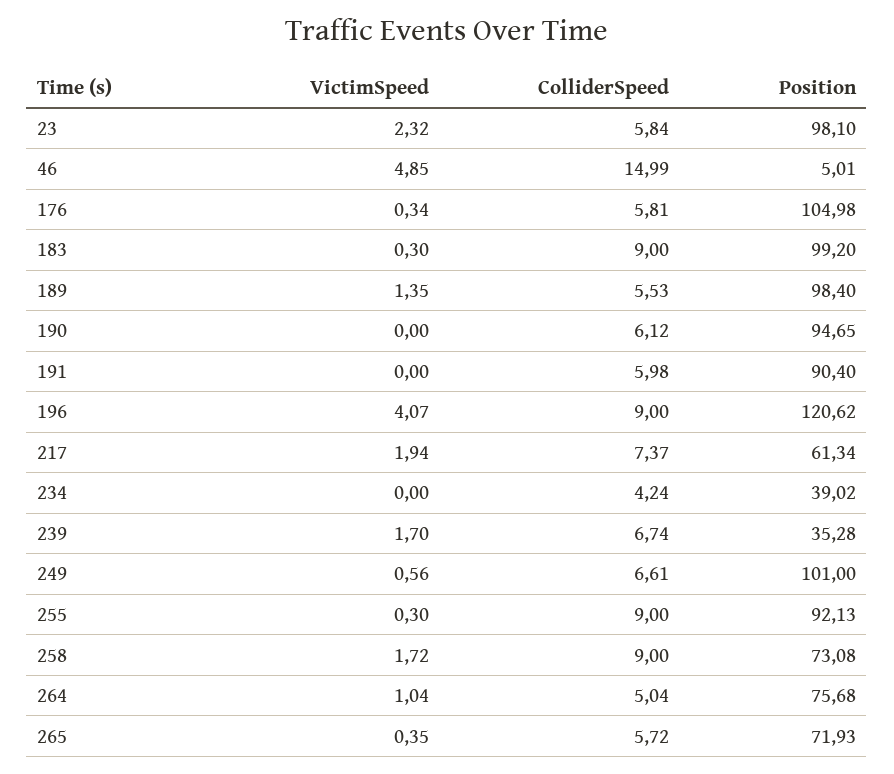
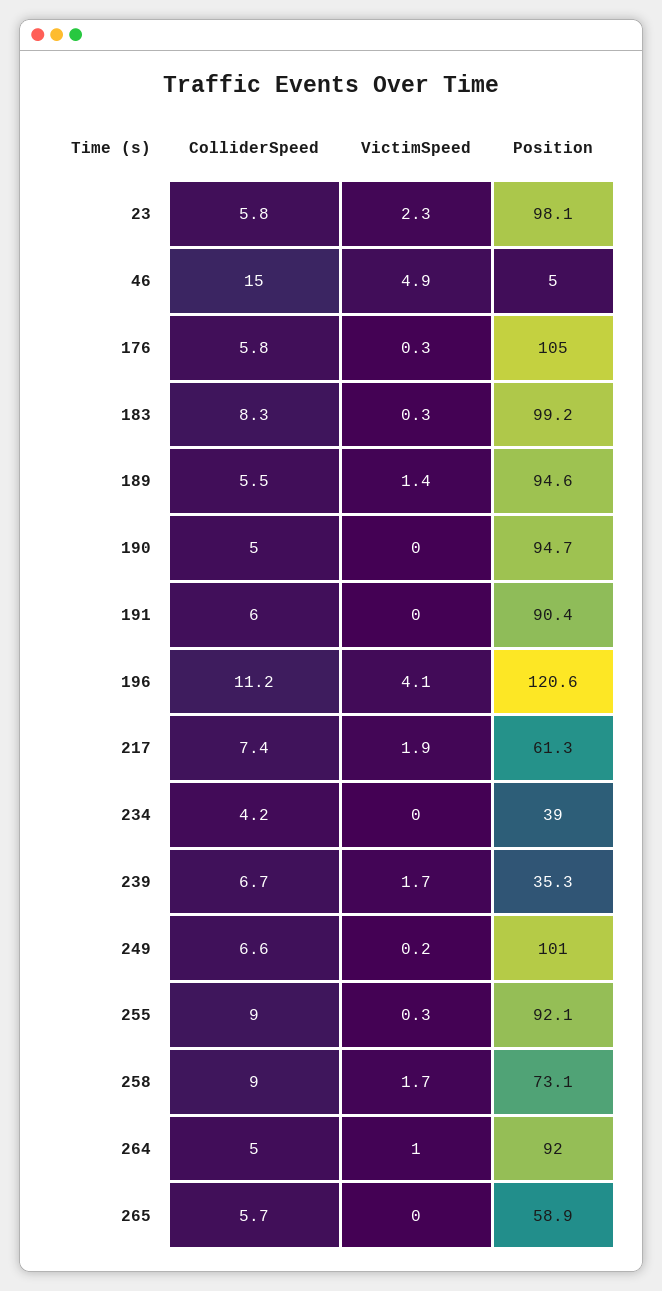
ColliderSpeed, 183: 9 -> 8.3
Position, 189: 98.4 -> 94.6
ColliderSpeed, 190: 6.12 -> 5
ColliderSpeed, 196: 9 -> 11.2
VictimSpeed, 249: 0.56 -> 0.2
Position, 264: 75.68 -> 92
VictimSpeed, 265: 0.35 -> 0
Position, 265: 71.93 -> 58.9

